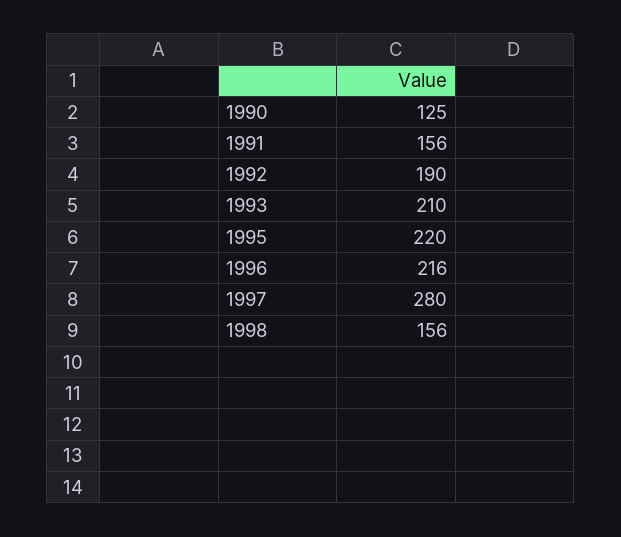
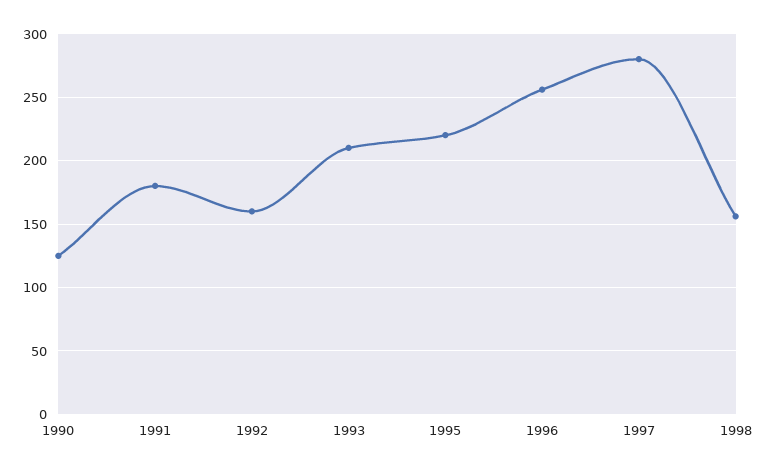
1991: 156 -> 180
1992: 190 -> 160
1996: 216 -> 255

